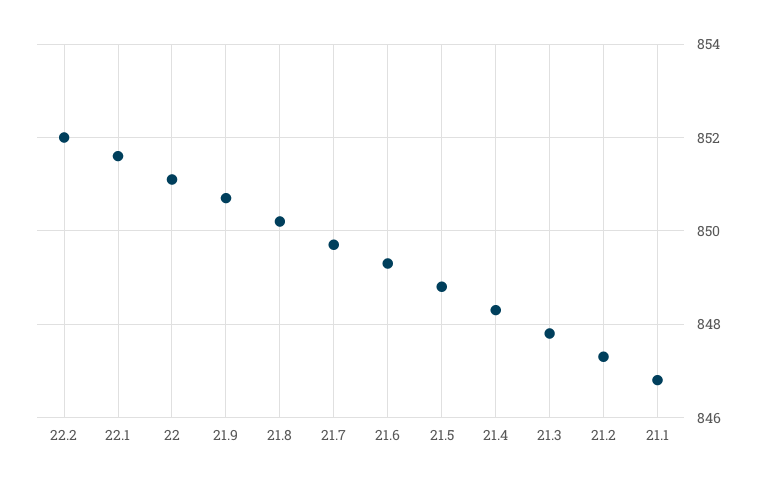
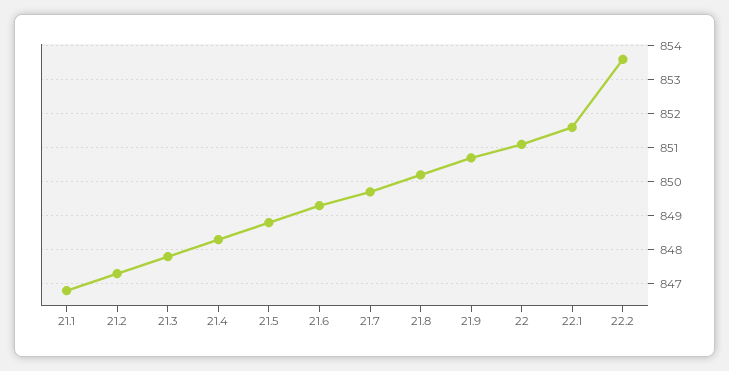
22.2: 852 -> 853.5

